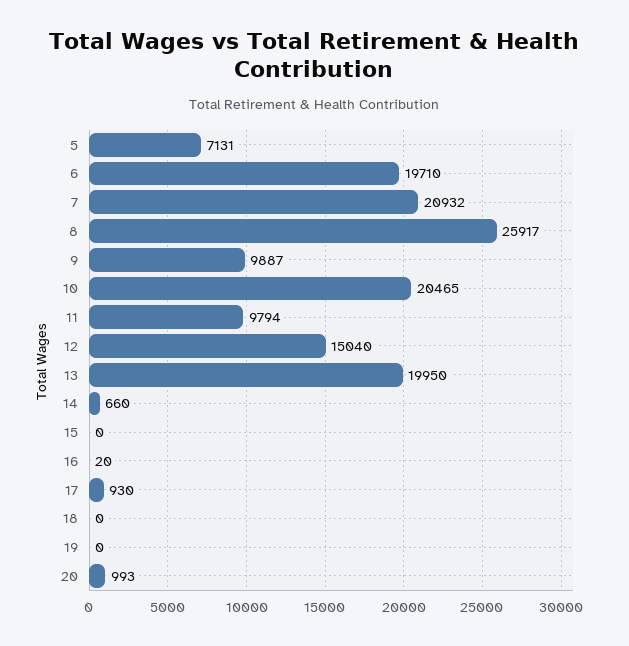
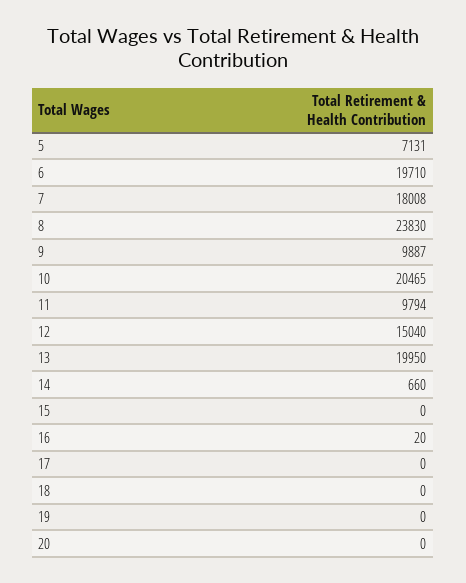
7: 20932 -> 18008
8: 25917 -> 23830
17: 930 -> 0
20: 993 -> 0

